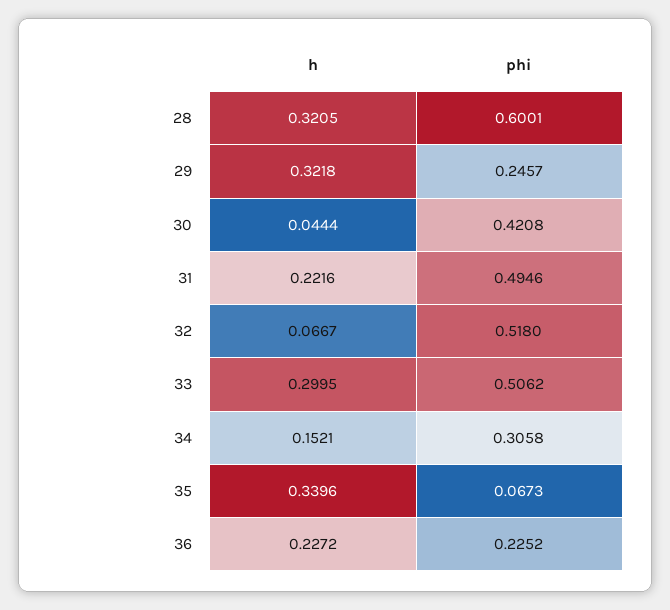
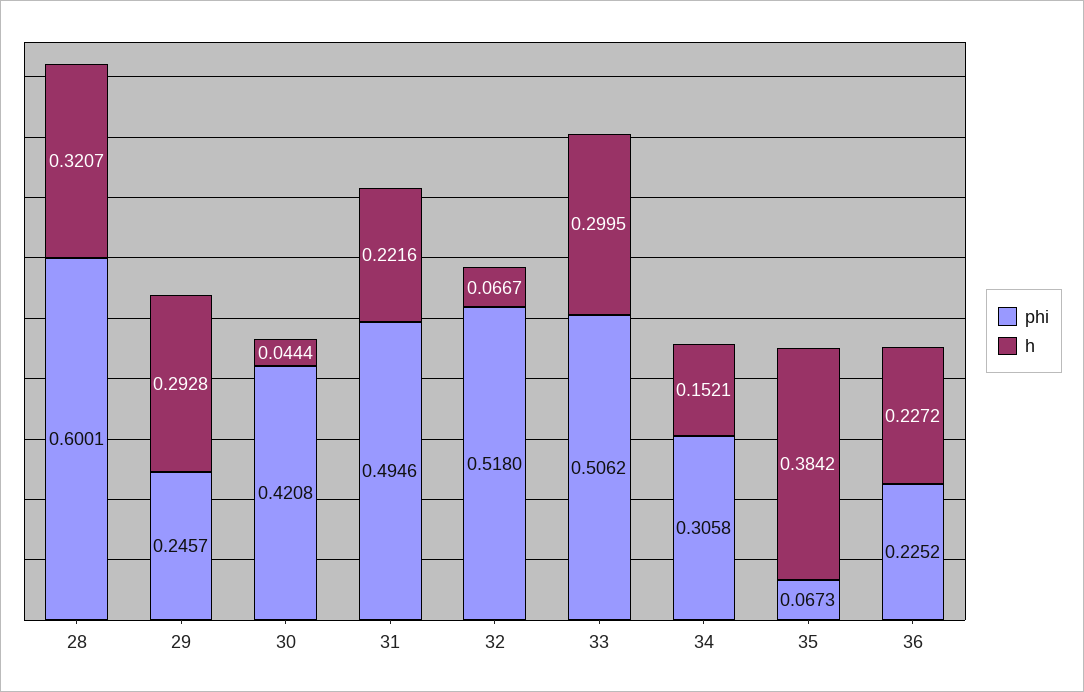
h, 28: 0.3205 -> 0.3207
h, 29: 0.3218 -> 0.2928
h, 35: 0.3396 -> 0.3842

